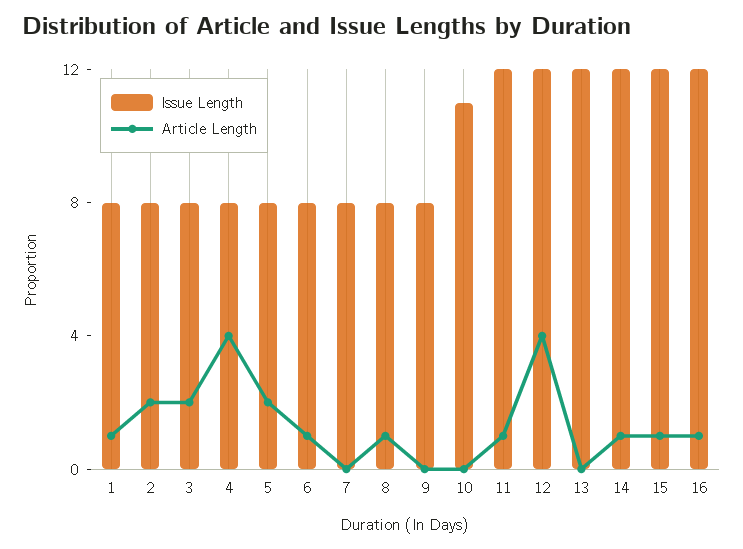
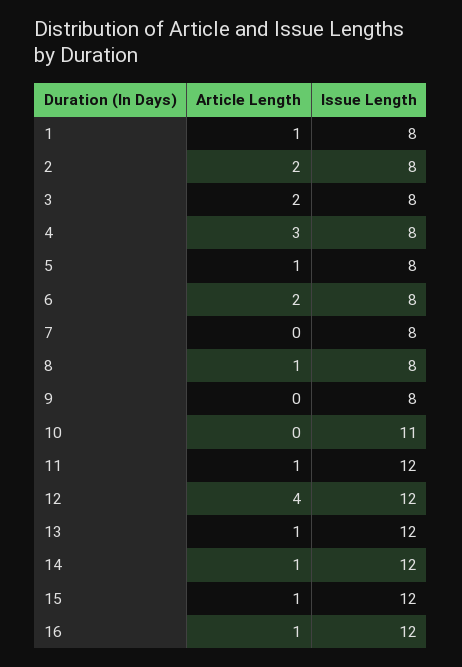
Article Length, 4: 4 -> 3
Article Length, 5: 2 -> 1
Article Length, 6: 1 -> 2
Article Length, 13: 0 -> 1

